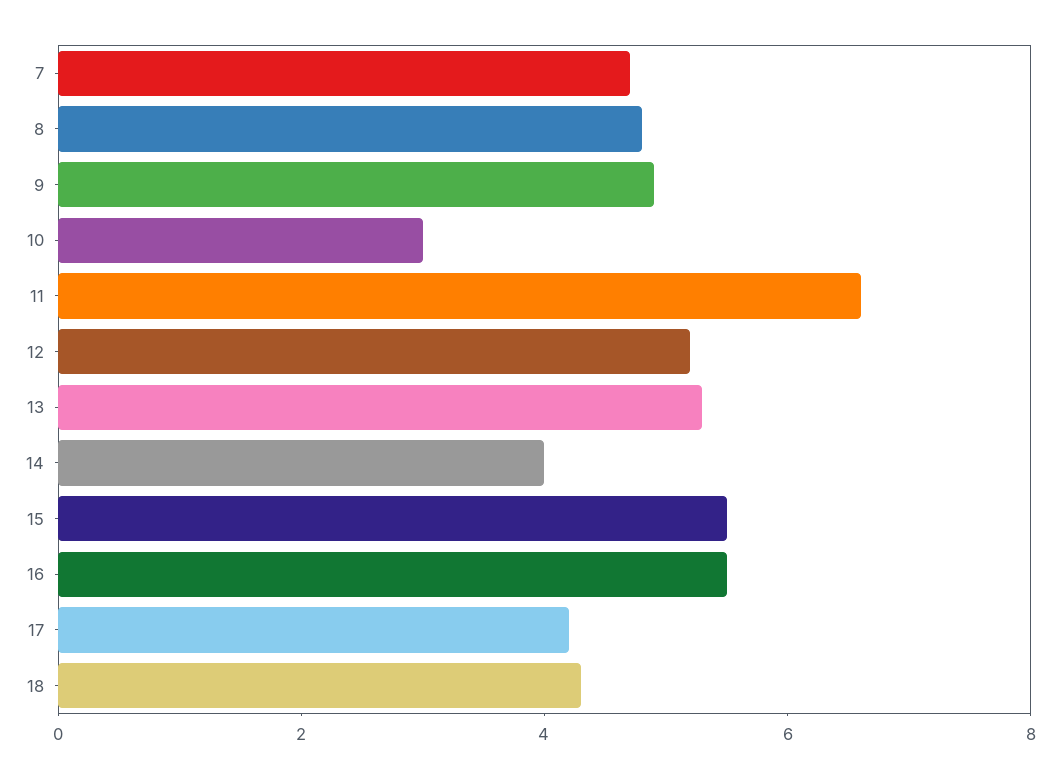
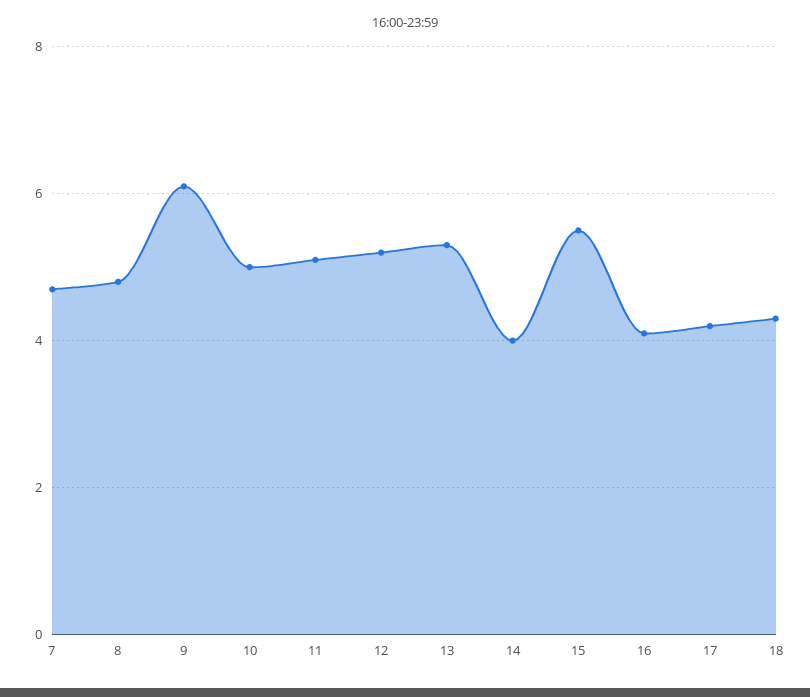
9: 5 -> 6
10: 3 -> 5
11: 6.5 -> 5
16: 5.5 -> 4

